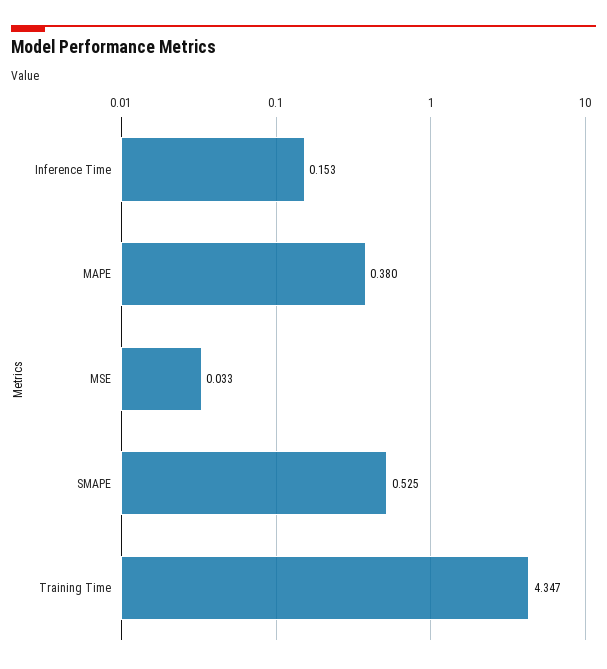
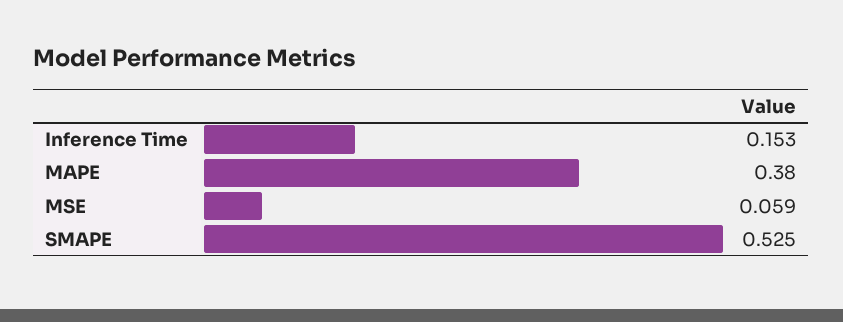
MSE: 0.033 -> 0.059
Training Time: 4.347 -> none

